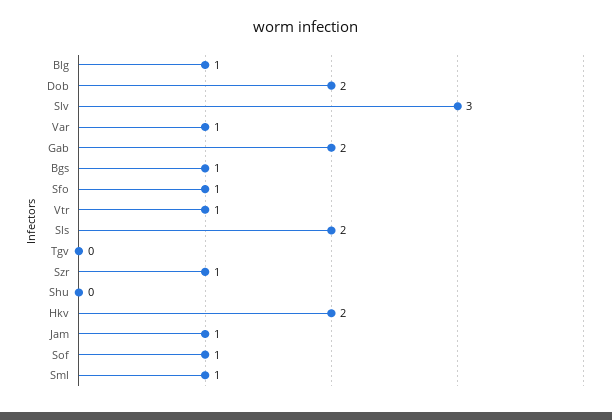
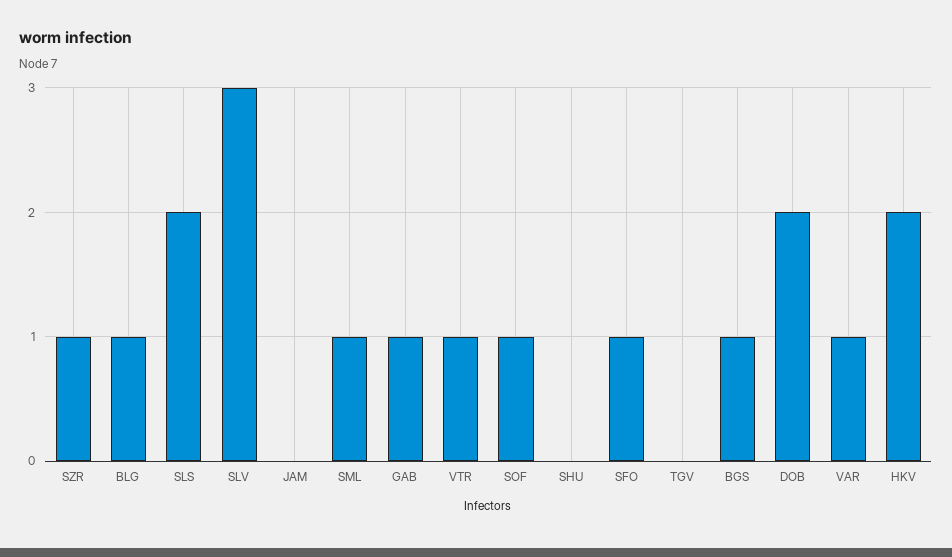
Gab: 2 -> 1
Jam: 1 -> 0

